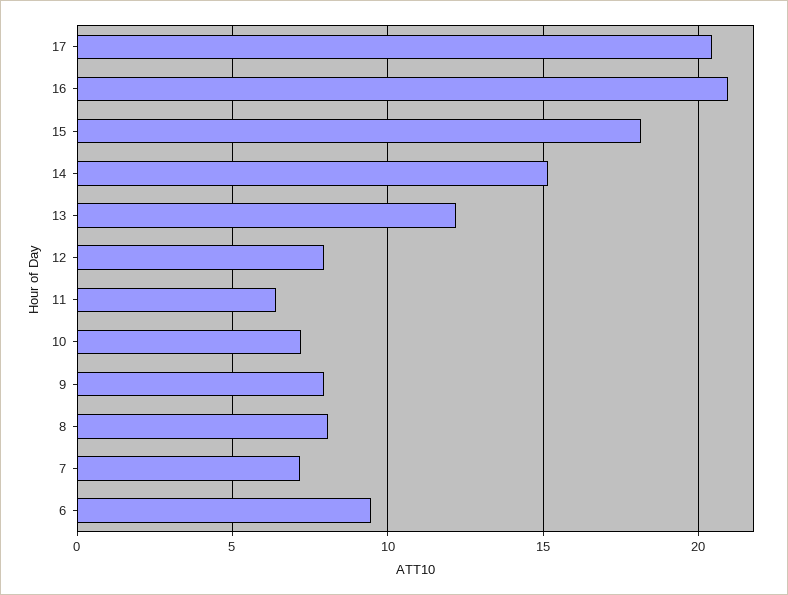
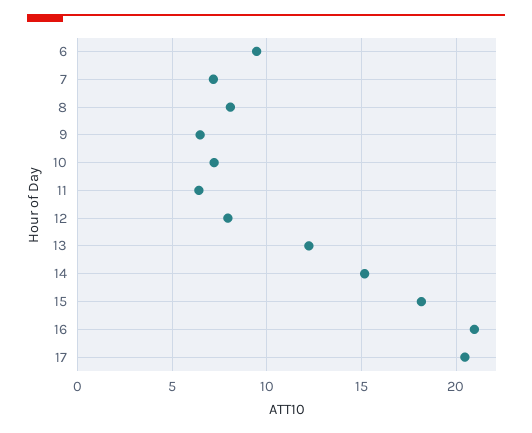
9: 8 -> 6.5

